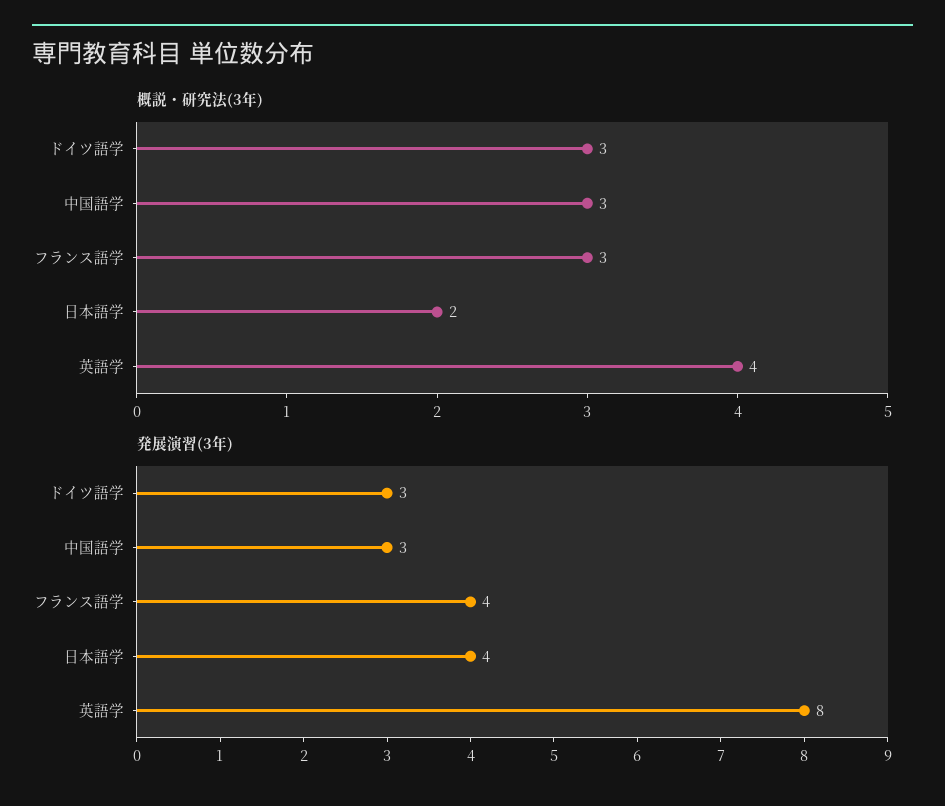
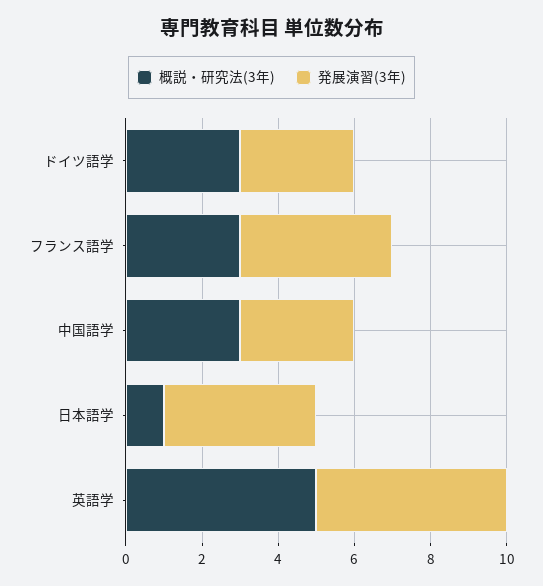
概説・研究法(3年), 日本語学: 2 -> 1
概説・研究法(3年), 英語学: 4 -> 5
発展演習(3年), 英語学: 8 -> 5

